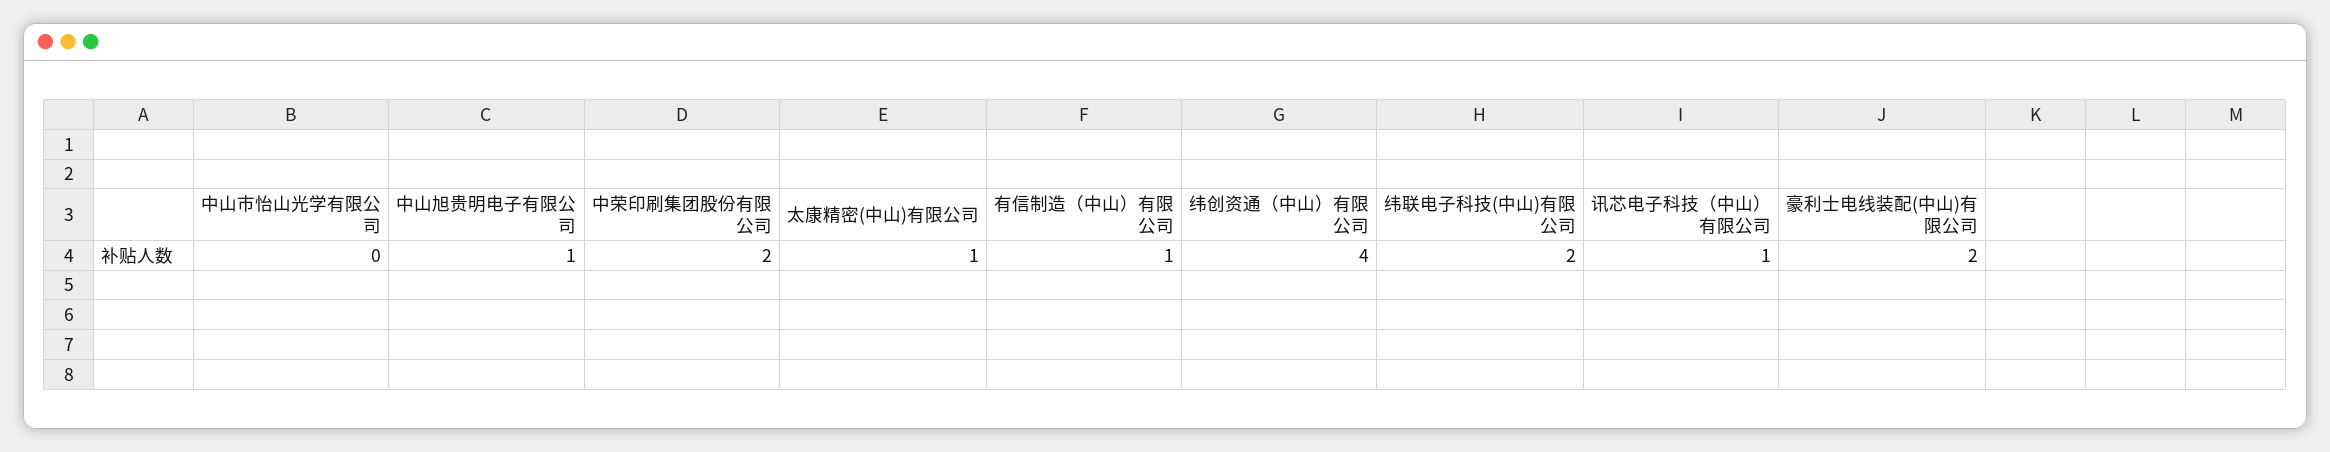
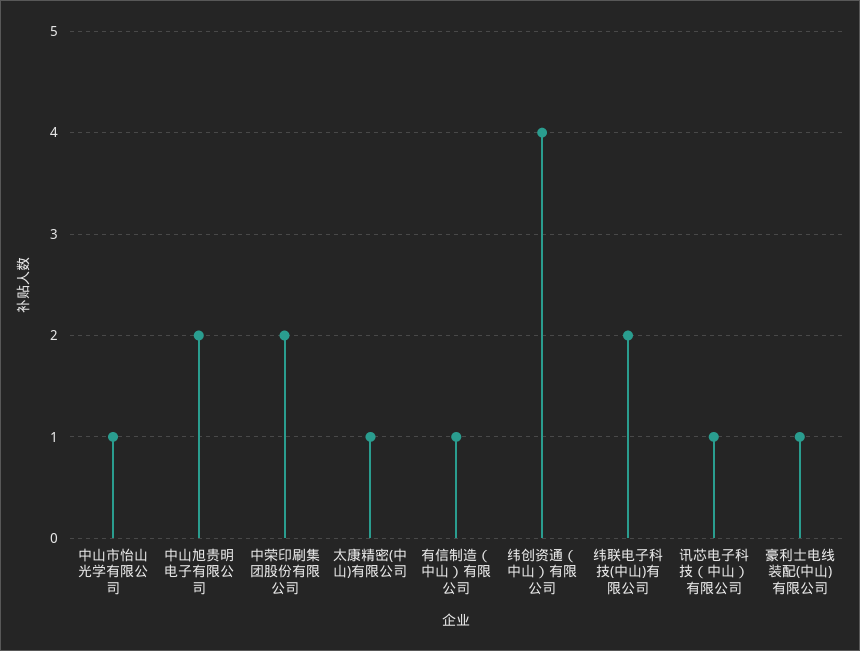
中山市怡山光学有限公司: 0 -> 1
中山旭贵明电子有限公司: 1 -> 2
豪利士电线装配(中山)有限公司: 2 -> 1

